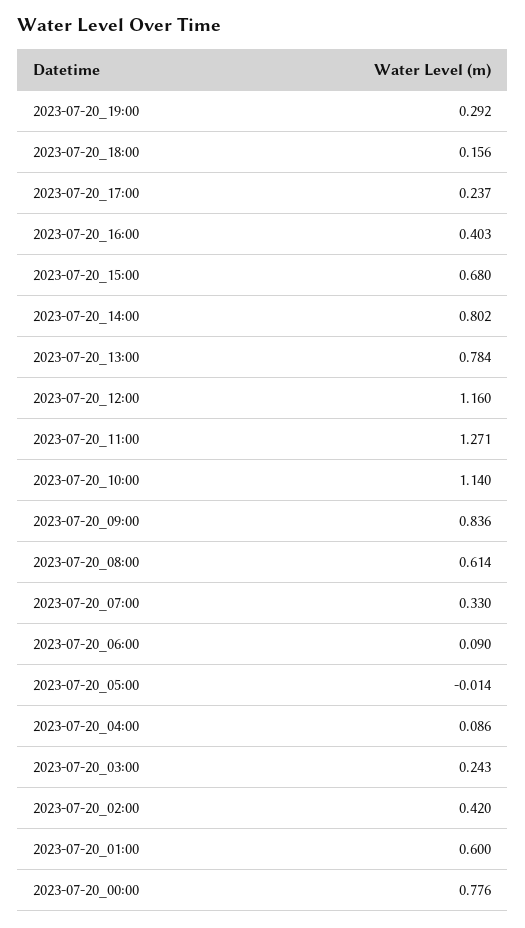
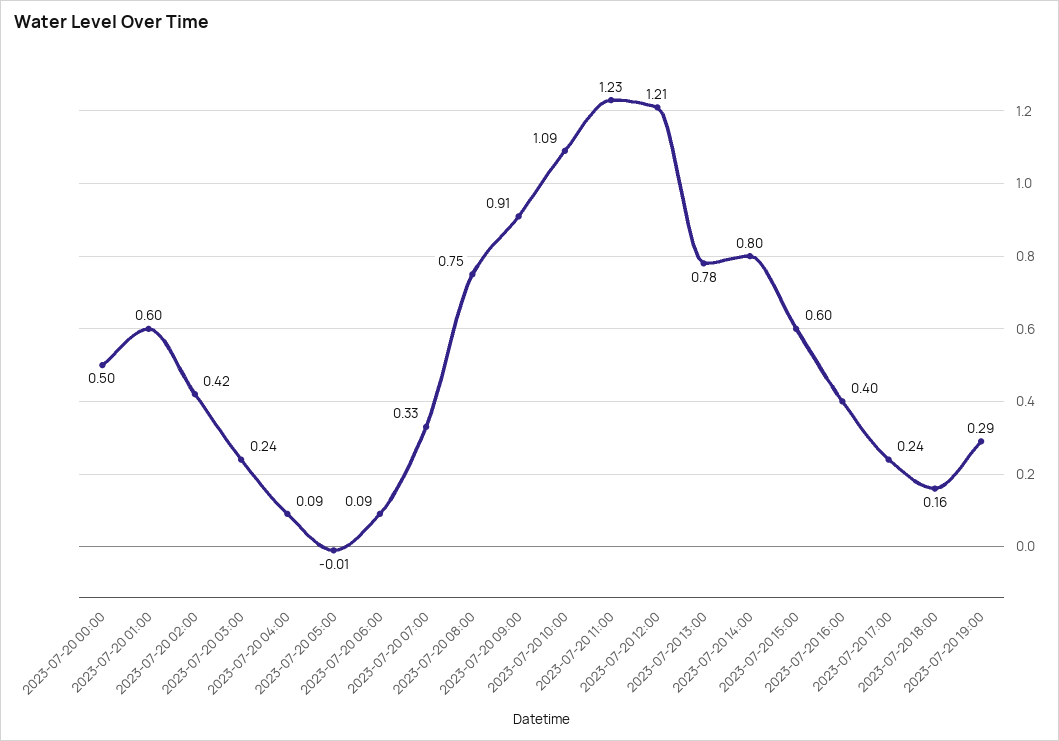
2023-07-20_15:00: 0.68 -> 0.6
2023-07-20_12:00: 1.16 -> 1.21
2023-07-20_11:00: 1.271 -> 1.23
2023-07-20_10:00: 1.14 -> 1.09
2023-07-20_09:00: 0.836 -> 0.91
2023-07-20_08:00: 0.614 -> 0.75
2023-07-20_00:00: 0.776 -> 0.5

